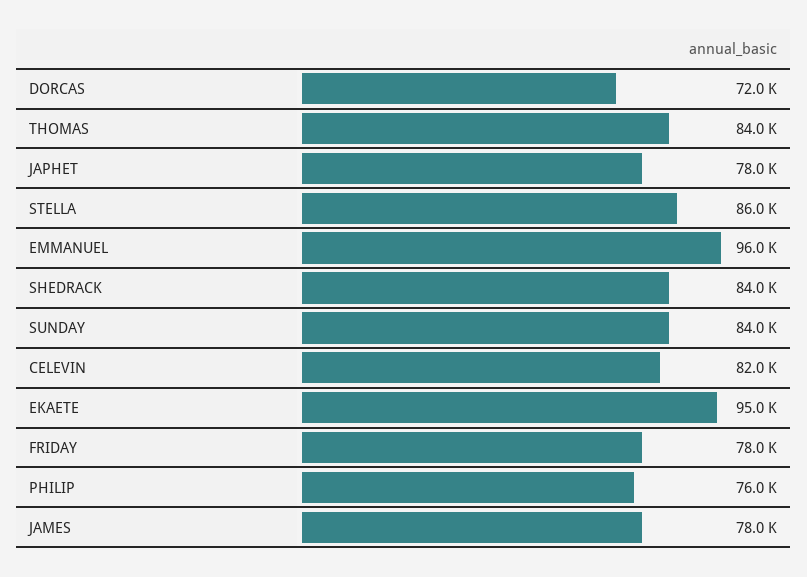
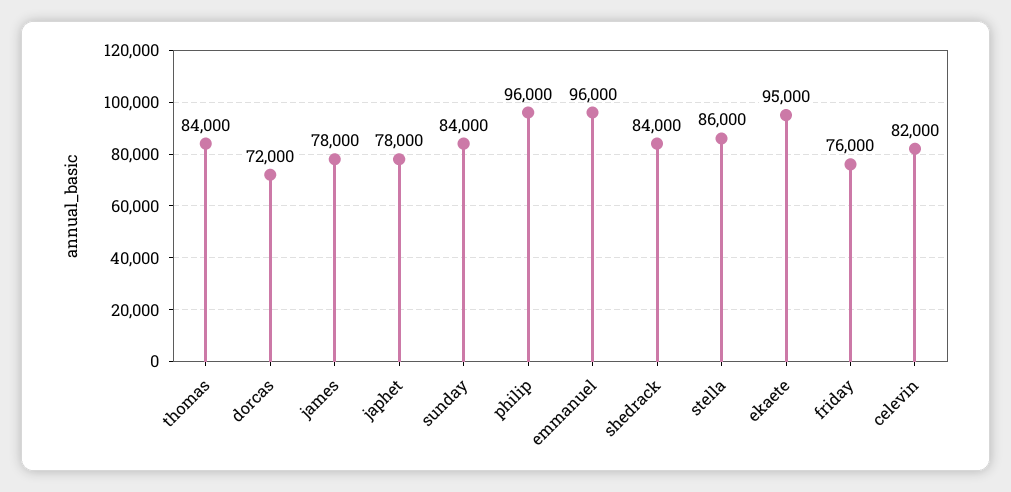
FRIDAY: 78000 -> 76000
PHILIP: 76000 -> 96000

